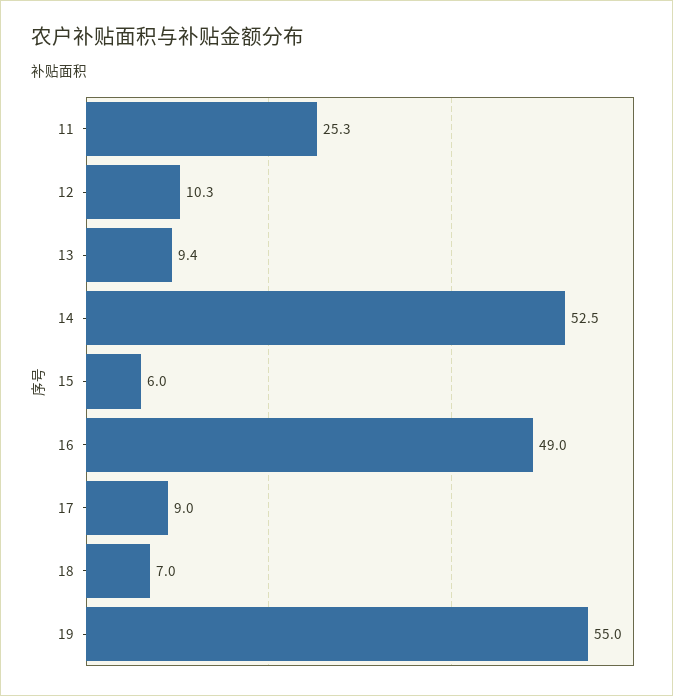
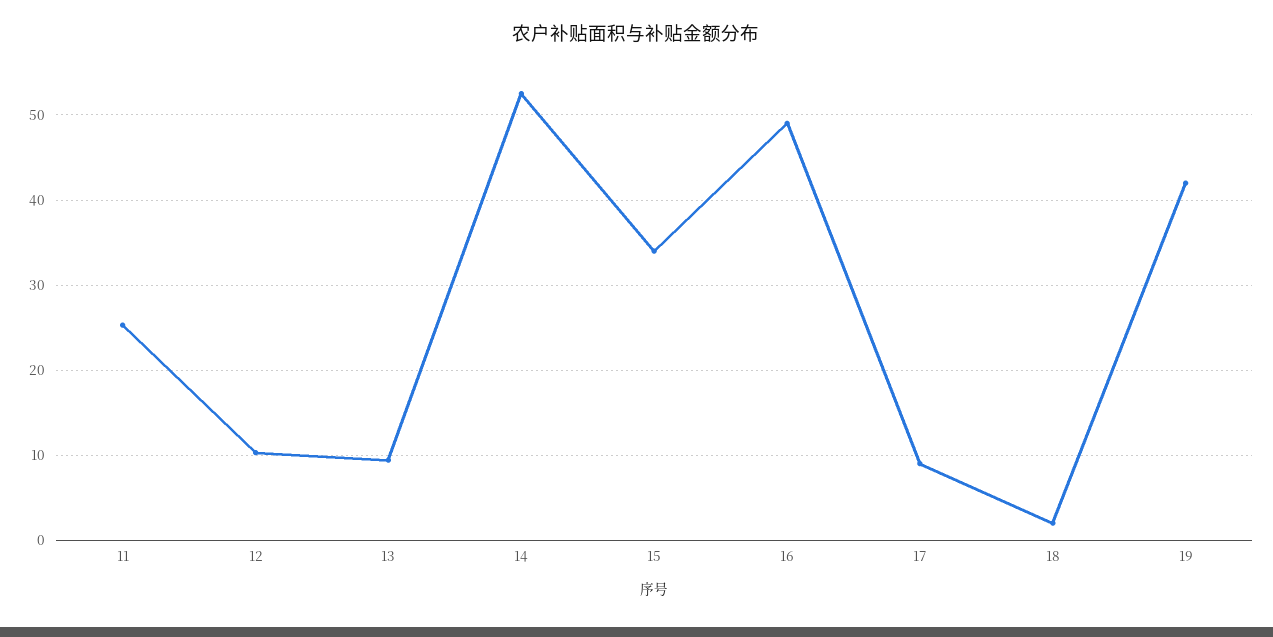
15: 6 -> 34
18: 7 -> 2
19: 55 -> 42

